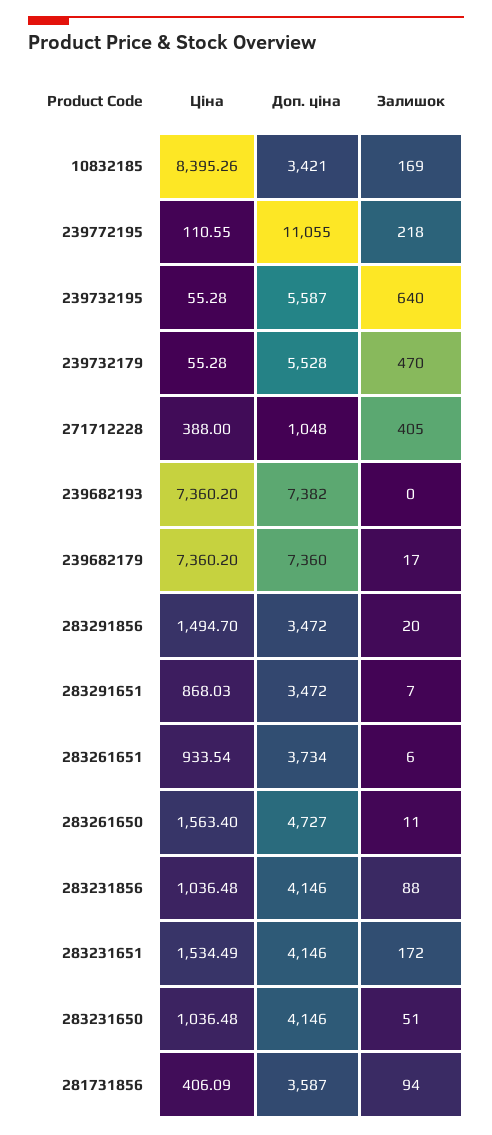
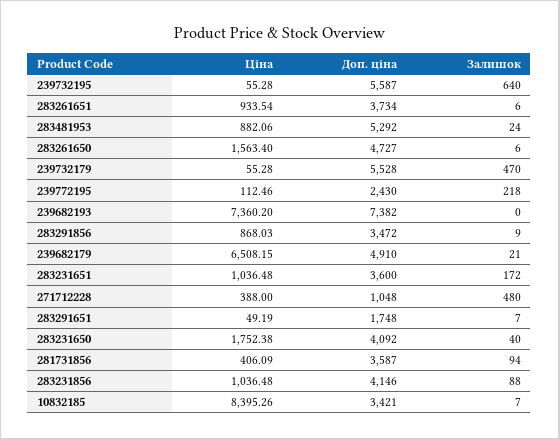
Залишок, 10832185: 169 -> 7
Ціна, 239772195: 110.55 -> 112.46
Доп. ціна, 239772195: 11055 -> 2430
Залишок, 271712228: 405 -> 480
Ціна, 239682179: 7360.2 -> 6508.15
Доп. ціна, 239682179: 7360 -> 4910
Залишок, 239682179: 17 -> 21
Ціна, 283291856: 1494.7 -> 868.03
Залишок, 283291856: 20 -> 9
Ціна, 283291651: 868.03 -> 49.19
Доп. ціна, 283291651: 3472 -> 1748
Залишок, 283261650: 11 -> 6
Ціна, 283231651: 1534.49 -> 1036.48
Доп. ціна, 283231651: 4146 -> 3600
Ціна, 283231650: 1036.48 -> 1752.38
Доп. ціна, 283231650: 4146 -> 4092
Залишок, 283231650: 51 -> 40
Ціна, 283481953: none -> 882.06
Доп. ціна, 283481953: none -> 5292
Залишок, 283481953: none -> 24

